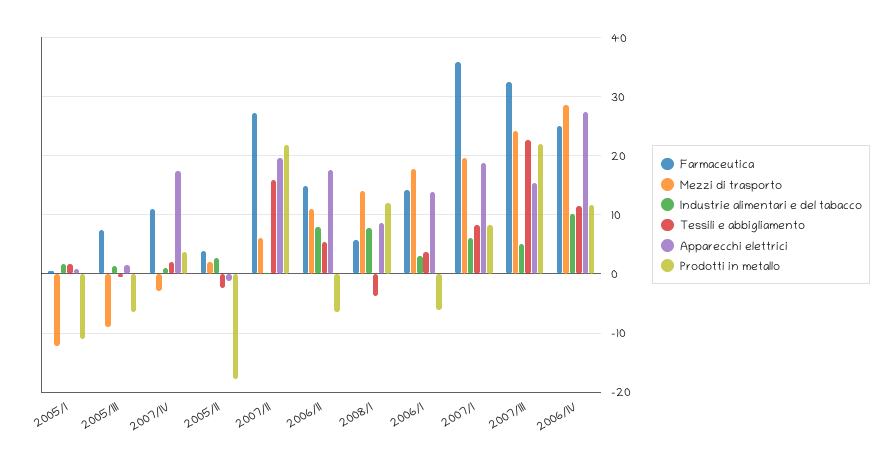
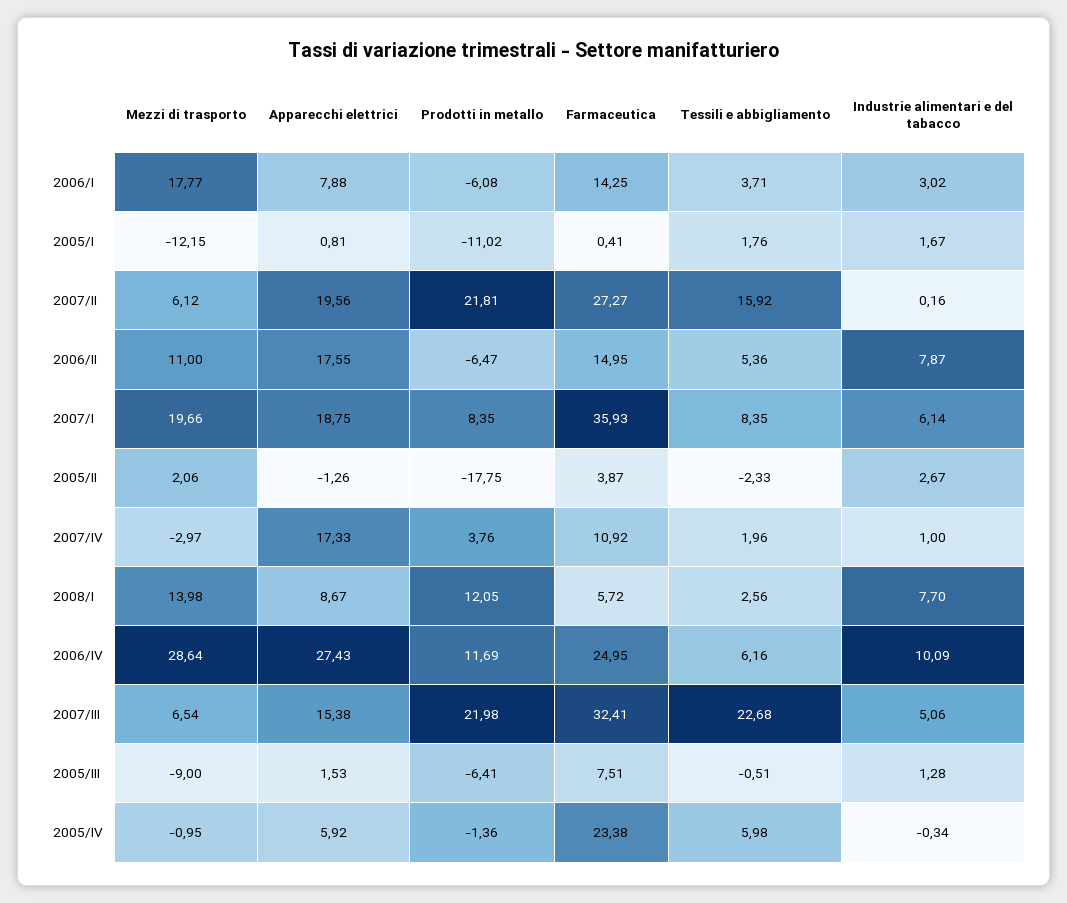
Tessili e abbigliamento, 2008/I: -4 -> 2.56
Apparecchi elettrici, 2006/I: 14 -> 7.88
Mezzi di trasporto, 2007/III: 24 -> 6.54
Tessili e abbigliamento, 2006/IV: 12 -> 6.16
Mezzi di trasporto, 2005/IV: none -> -0.95
Apparecchi elettrici, 2005/IV: none -> 5.92
Prodotti in metallo, 2005/IV: none -> -1.36
Farmaceutica, 2005/IV: none -> 23.38
Tessili e abbigliamento, 2005/IV: none -> 5.98
Industrie alimentari e del tabacco, 2005/IV: none -> -0.34

